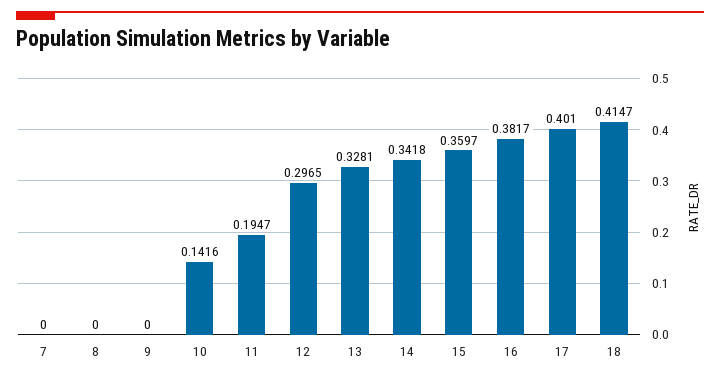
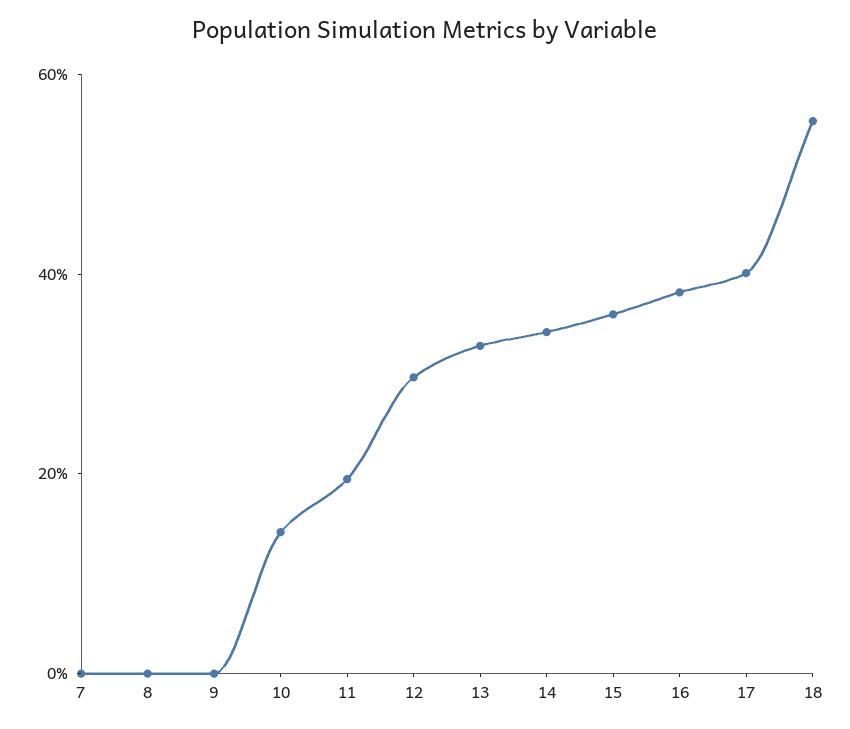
18: 0.4147 -> 0.55

